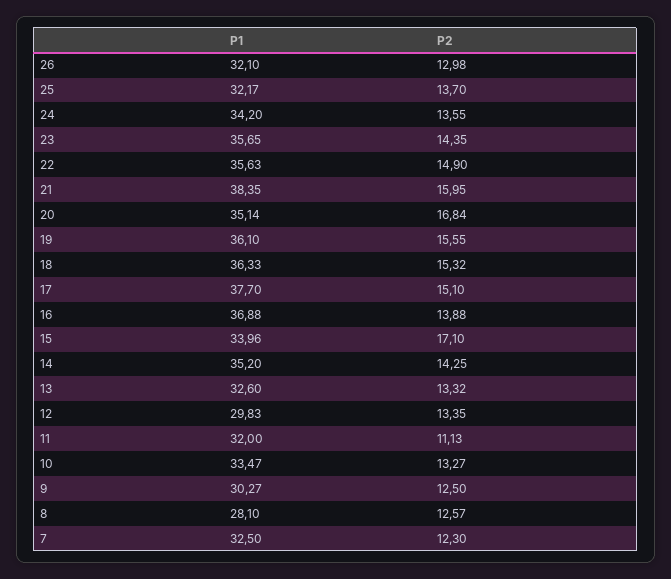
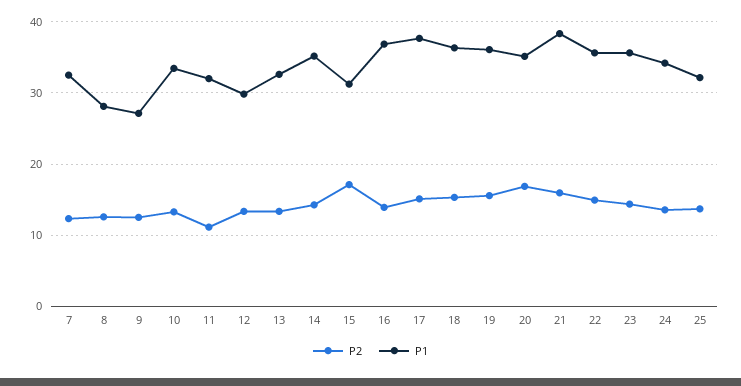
P1, 26: 32.1 -> none
P2, 26: 12.98 -> none
P1, 15: 33.96 -> 31
P1, 9: 30.27 -> 27

